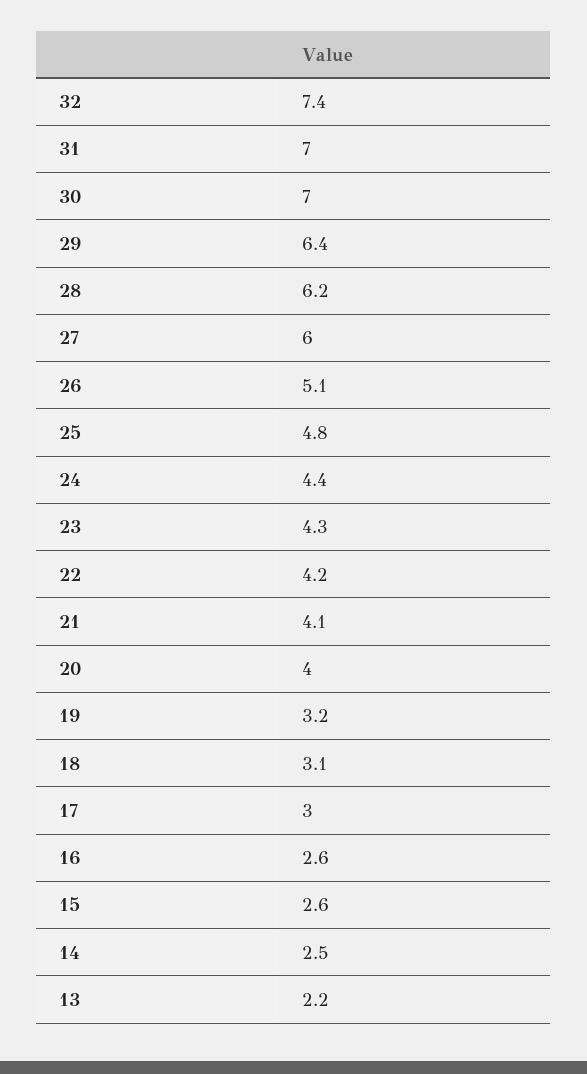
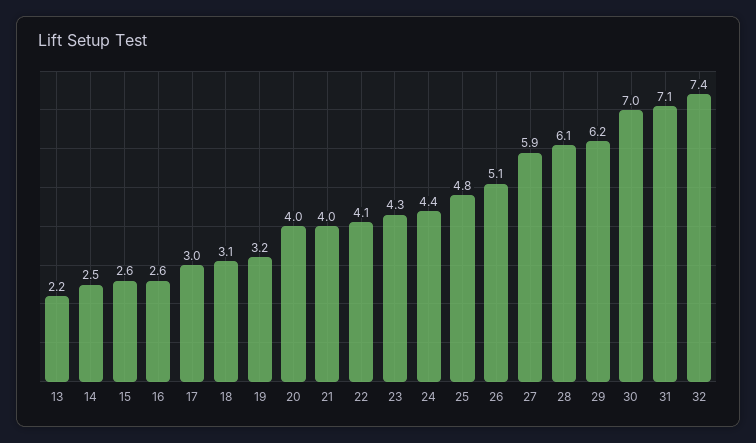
31: 7 -> 7.1
29: 6.4 -> 6.2
28: 6.2 -> 6.1
27: 6 -> 5.9
22: 4.2 -> 4.1
21: 4.1 -> 4

